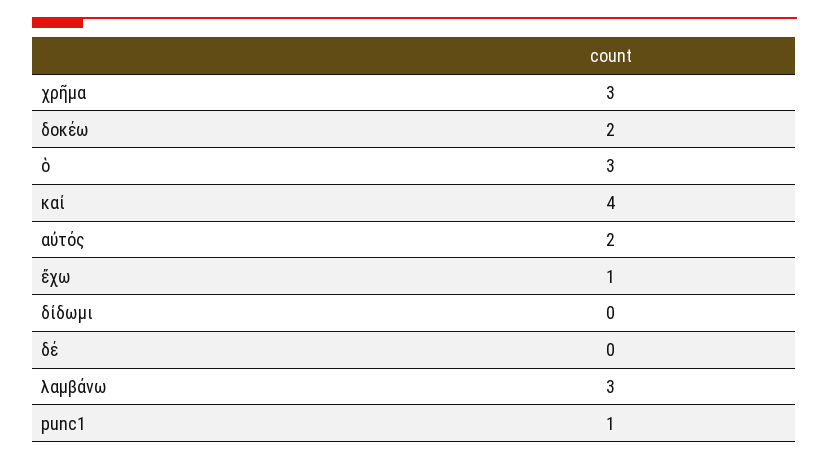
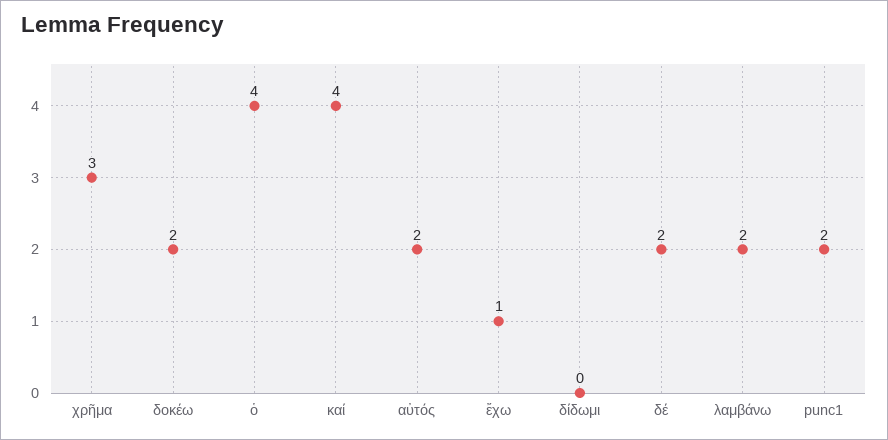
ὁ: 3 -> 4
δέ: 0 -> 2
λαμβάνω: 3 -> 2
punc1: 1 -> 2

